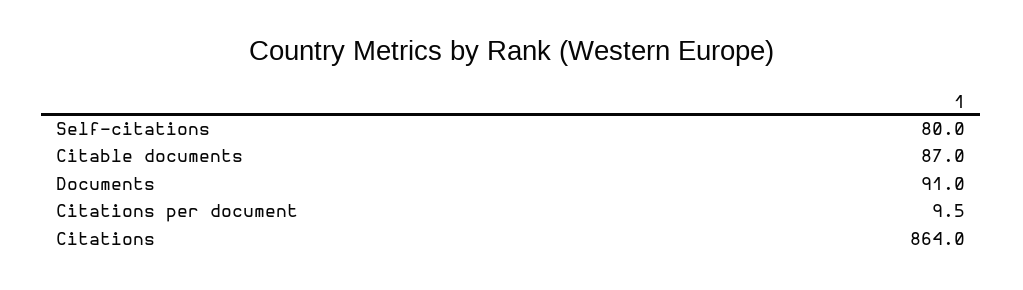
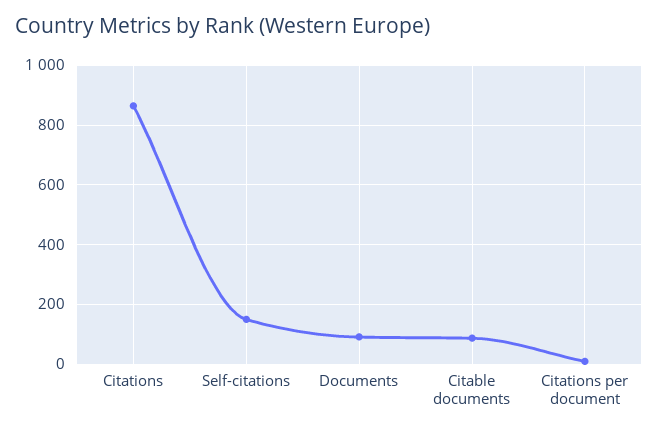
Self-citations: 80 -> 150

